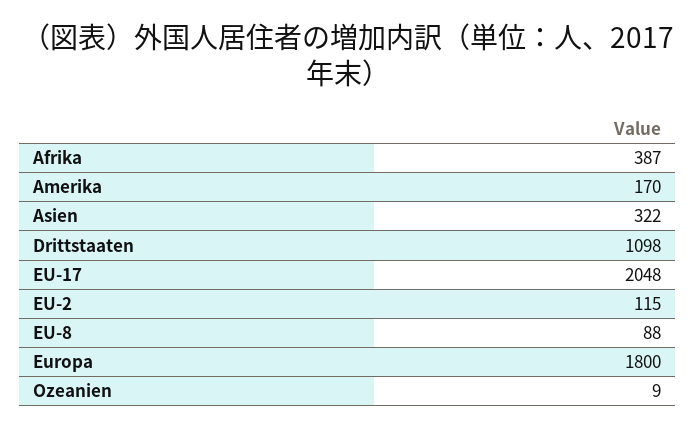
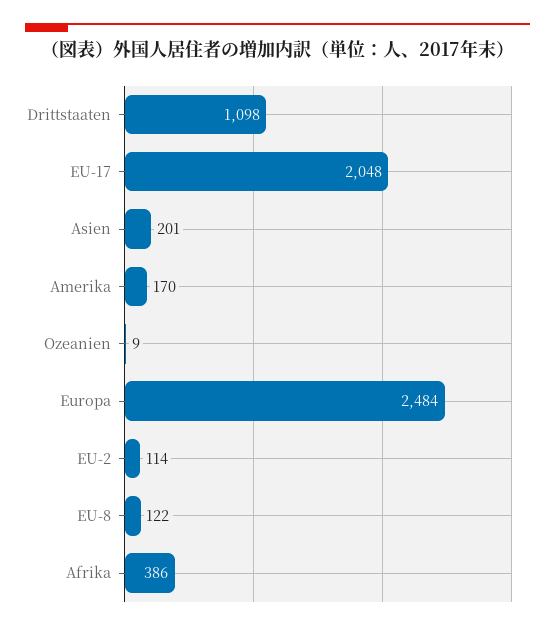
Afrika: 387 -> 386
Asien: 322 -> 201
EU-2: 115 -> 114
EU-8: 88 -> 122
Europa: 1800 -> 2484

